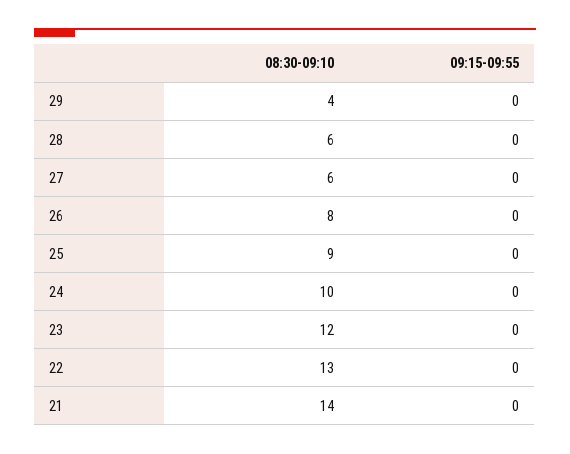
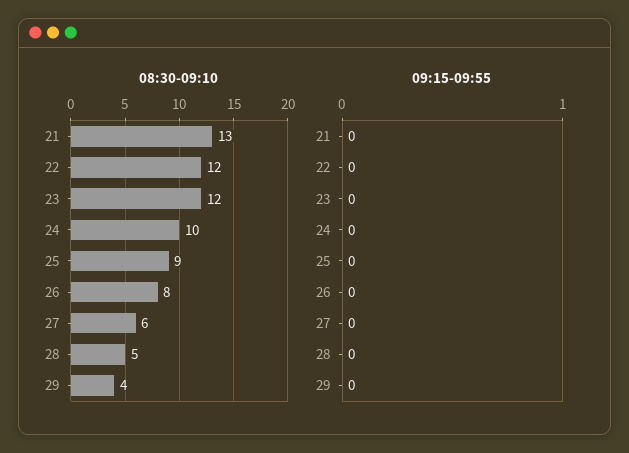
08:30-09:10, 28: 6 -> 5
08:30-09:10, 22: 13 -> 12
08:30-09:10, 21: 14 -> 13

